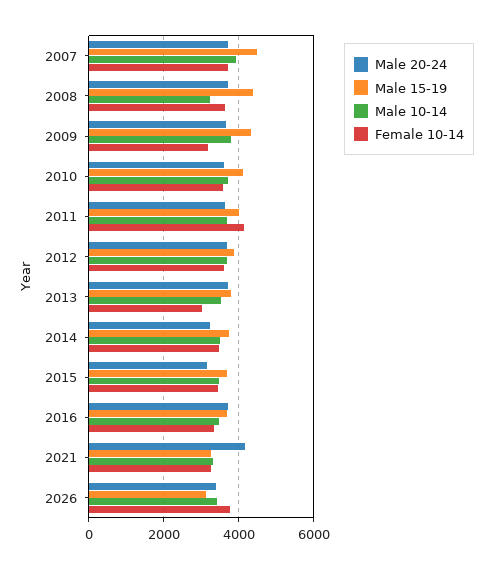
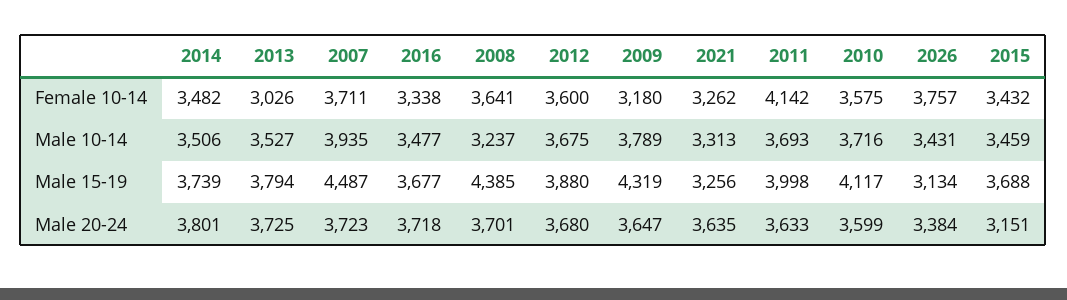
Male 20-24, 2014: 3200 -> 3801
Male 20-24, 2021: 4200 -> 3635

